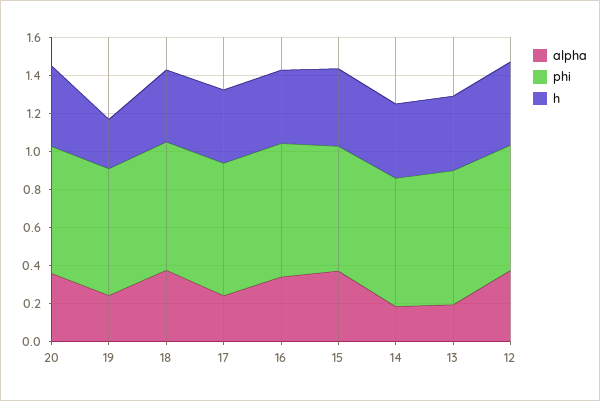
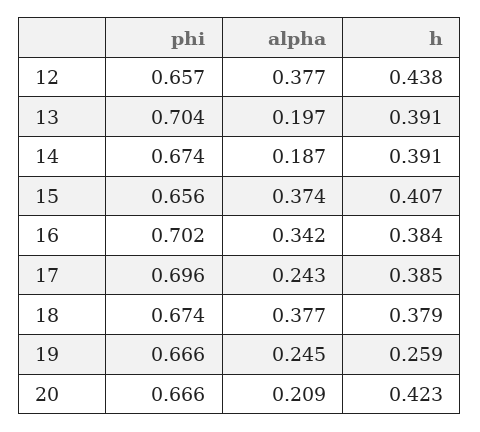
alpha, 20: 0.35 -> 0.209

